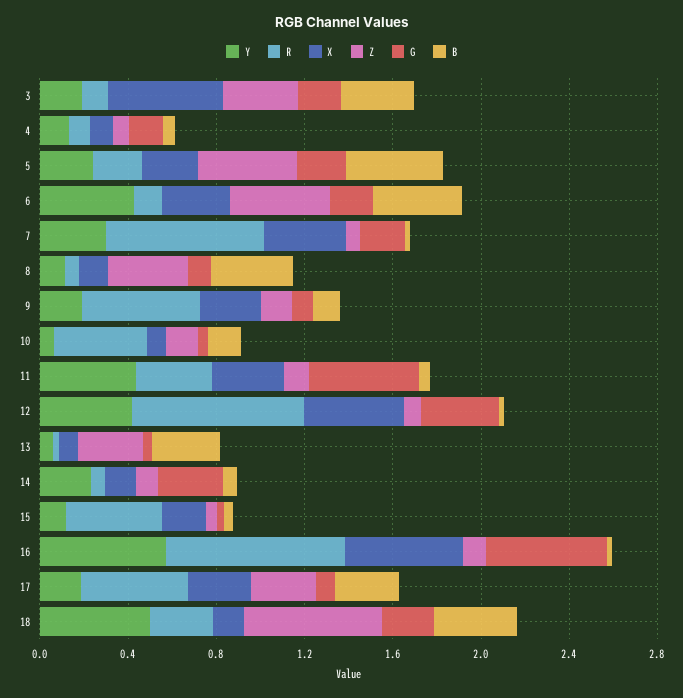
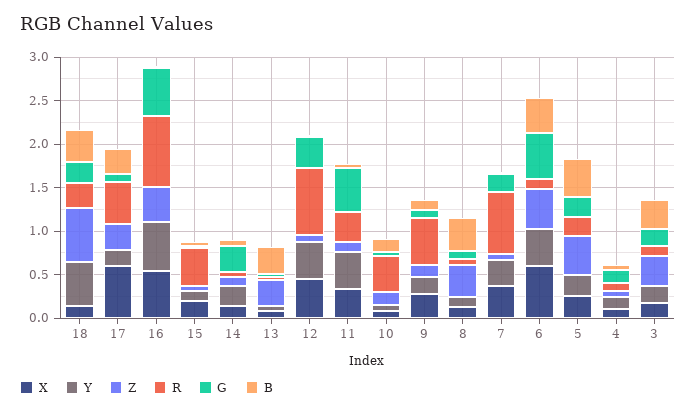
X, 3: 0.5 -> 0.2
X, 6: 0.3 -> 0.6
G, 6: 0.2 -> 0.5
Z, 16: 0.1 -> 0.4
X, 17: 0.3 -> 0.6

